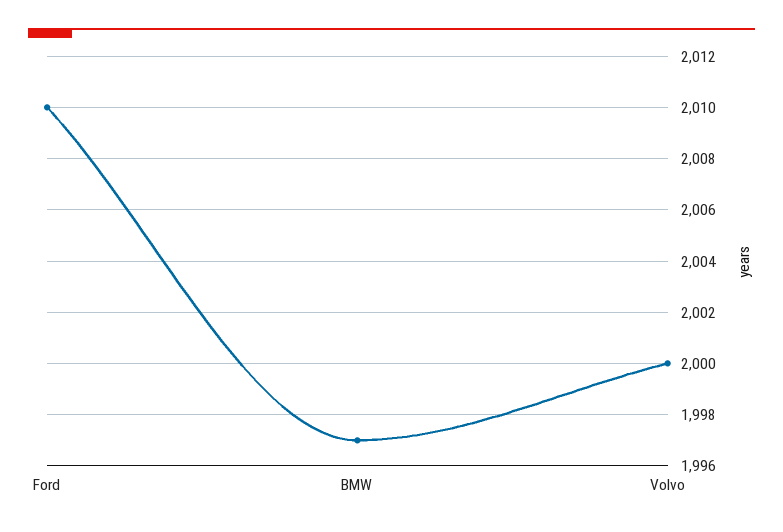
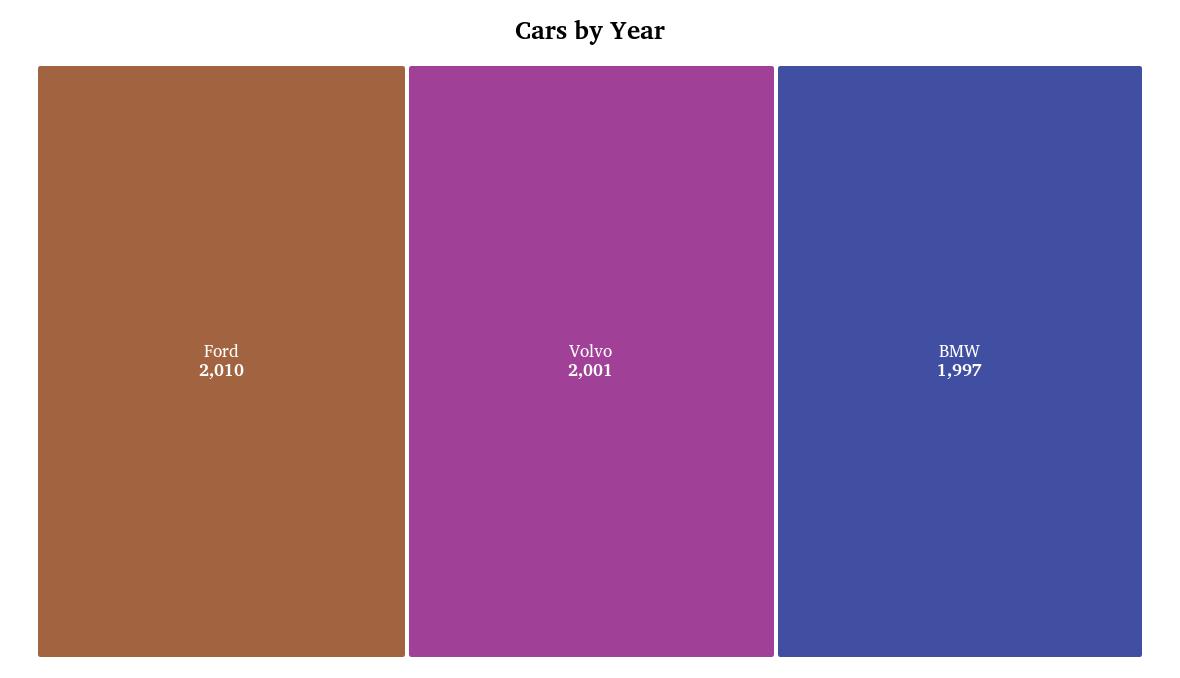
Volvo: 2000 -> 2001

